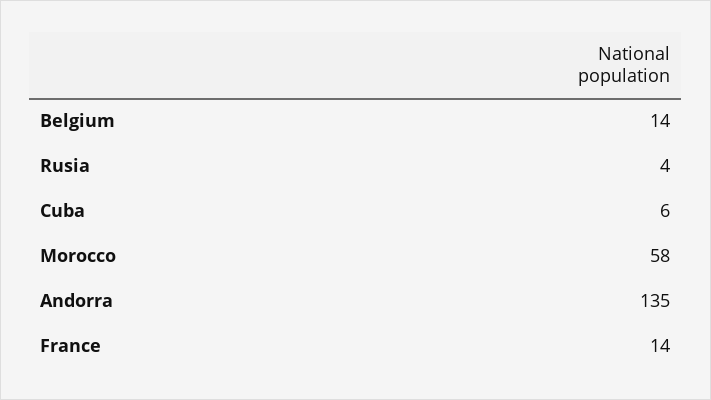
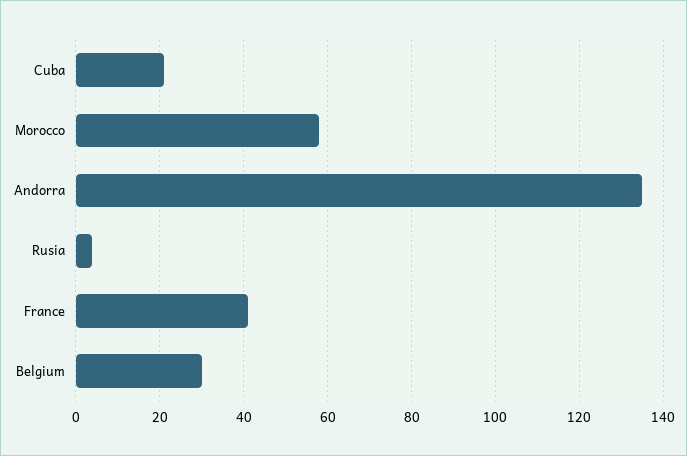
Belgium: 14 -> 30
Cuba: 6 -> 20
France: 14 -> 40

